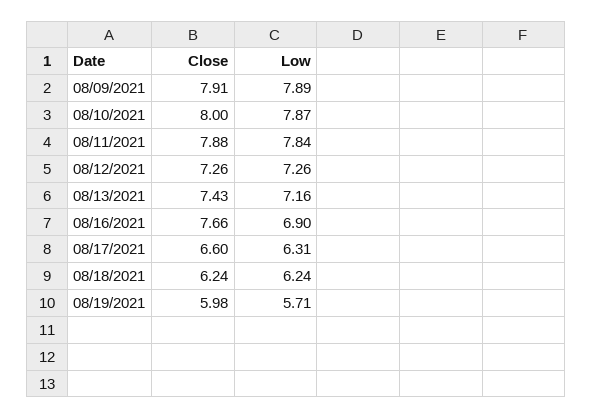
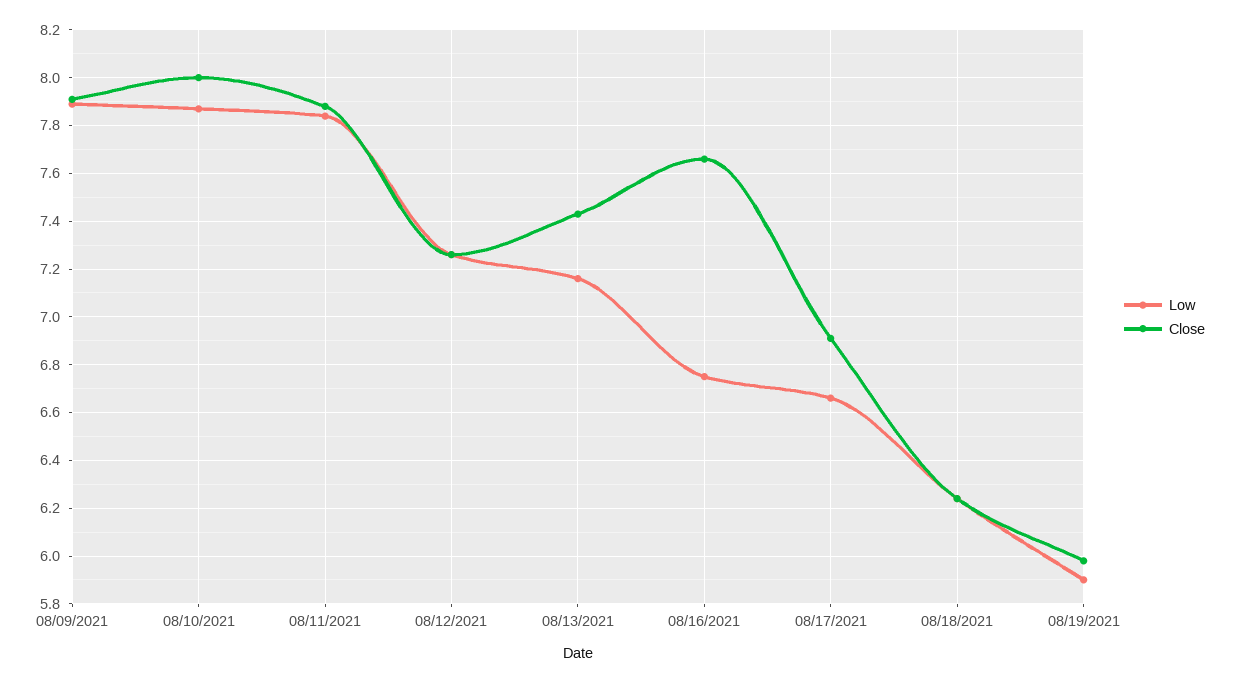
Low, 08/16/2021: 6.9 -> 6.75
Close, 08/17/2021: 6.6 -> 6.9
Low, 08/17/2021: 6.31 -> 6.65
Low, 08/19/2021: 5.71 -> 5.9

